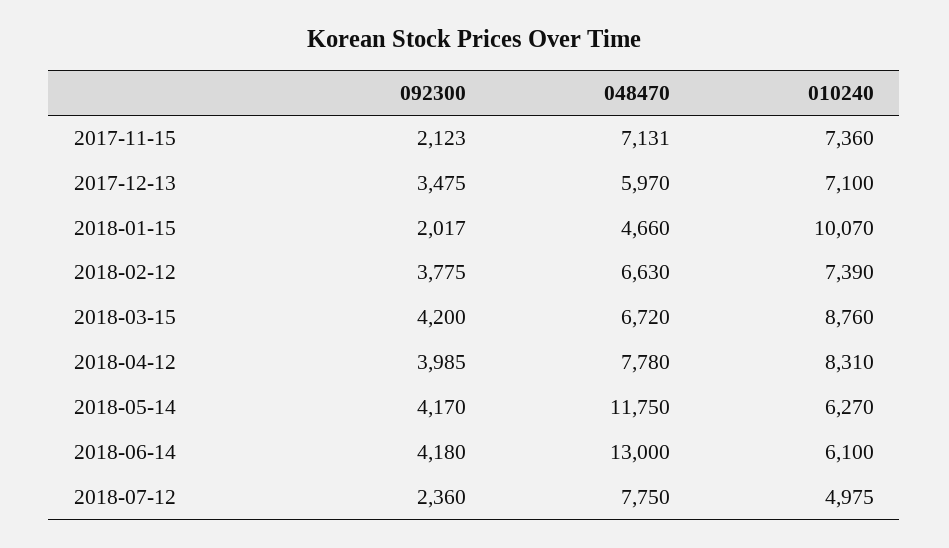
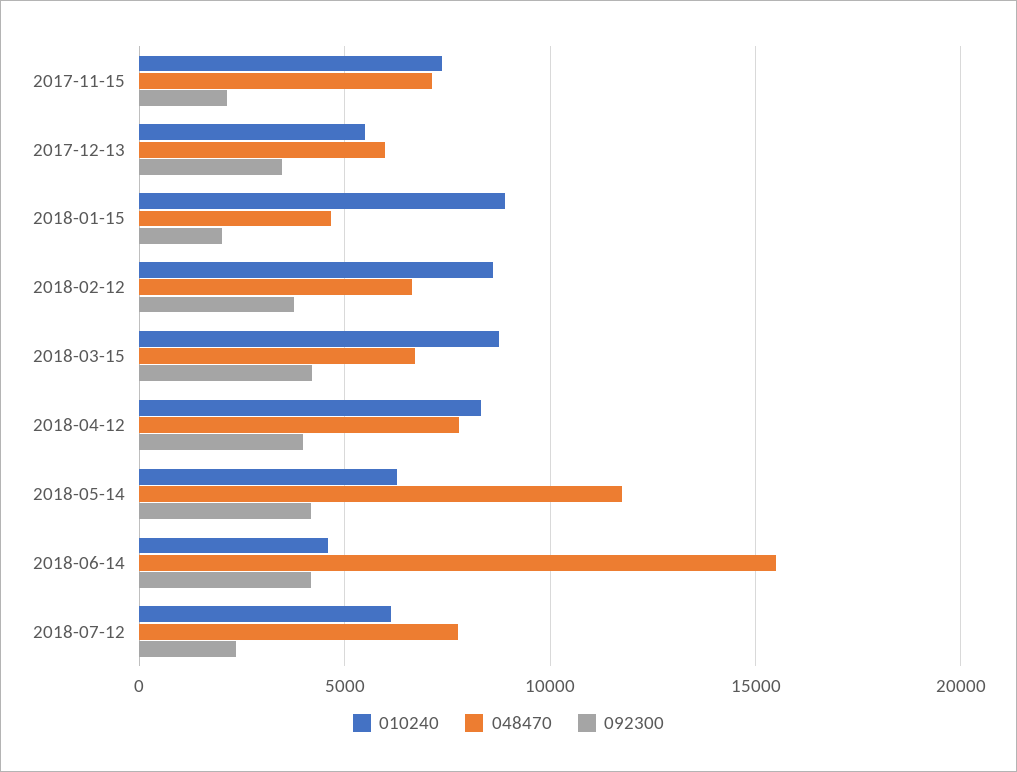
010240, 2017-12-13: 7100 -> 5500
010240, 2018-01-15: 10070 -> 9000
010240, 2018-02-12: 7390 -> 8500
048470, 2018-06-14: 13000 -> 15500
010240, 2018-06-14: 6100 -> 4500
010240, 2018-07-12: 4975 -> 6000

